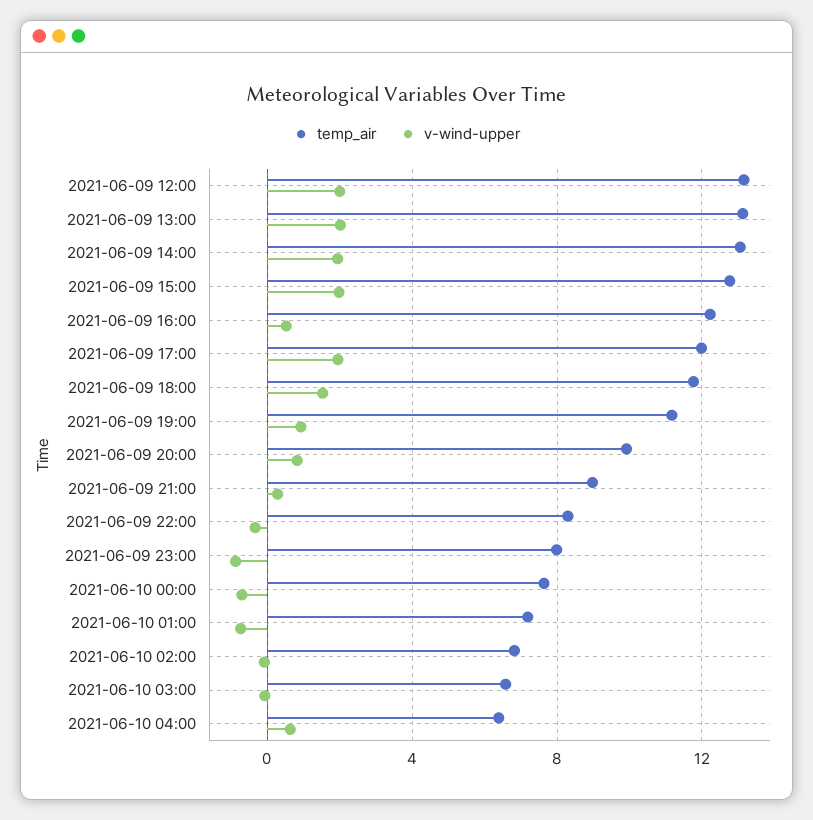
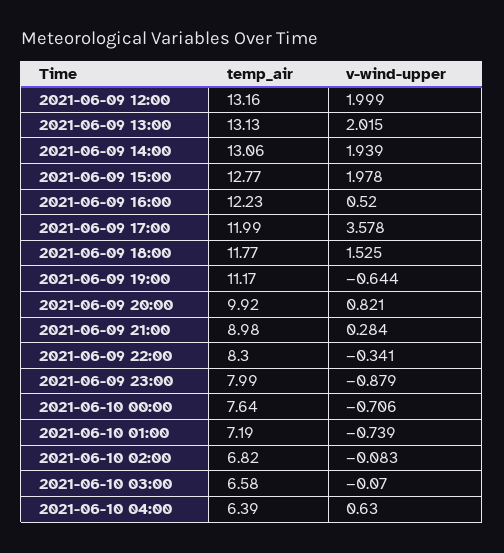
v-wind-upper, 2021-06-09 17:00: 2 -> 3.578
v-wind-upper, 2021-06-09 19:00: 1 -> -0.644

